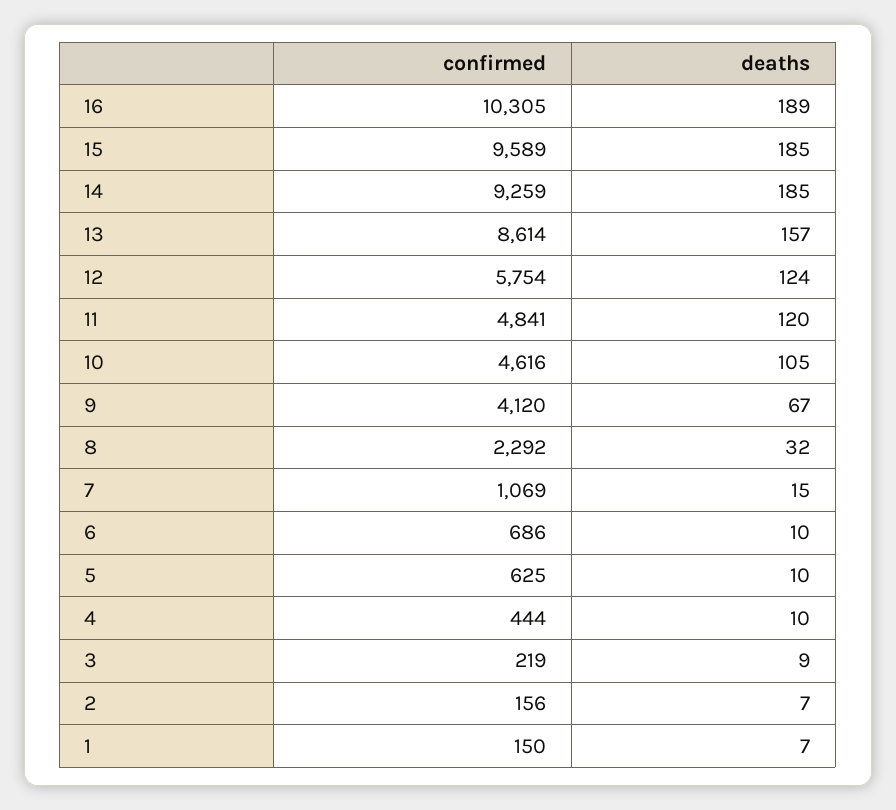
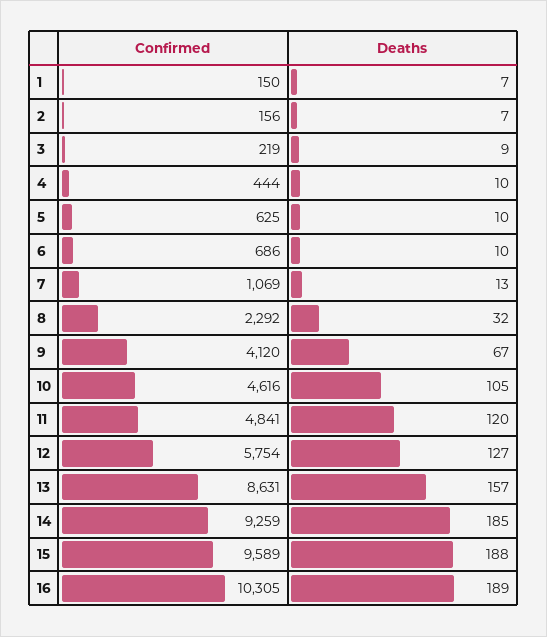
deaths, 15: 185 -> 188
confirmed, 13: 8614 -> 8631
deaths, 12: 124 -> 127
deaths, 7: 15 -> 13

